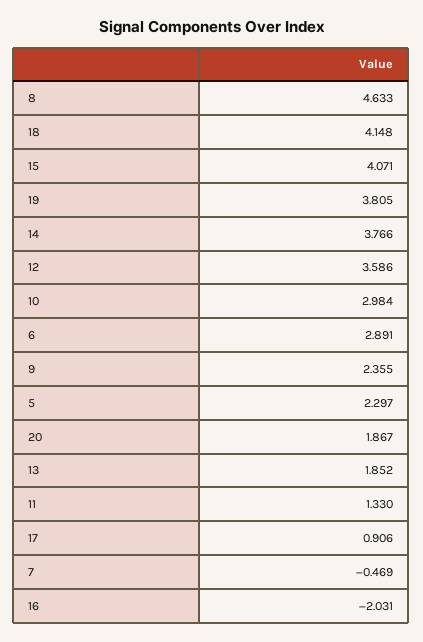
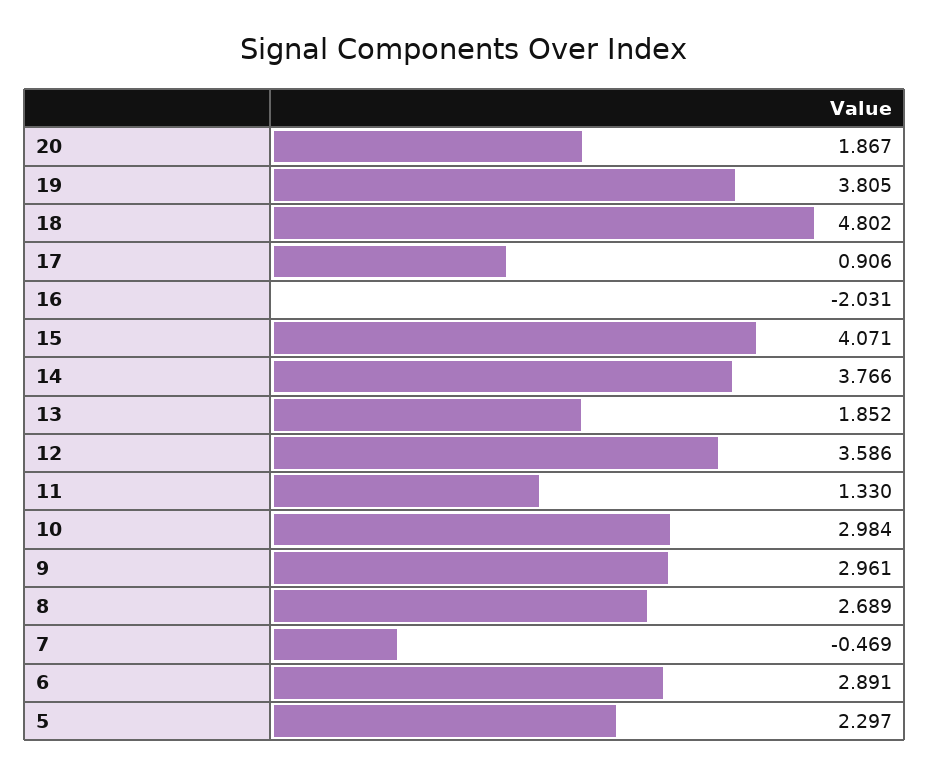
8: 4.633 -> 2.689
18: 4.148 -> 4.802
9: 2.355 -> 2.961

